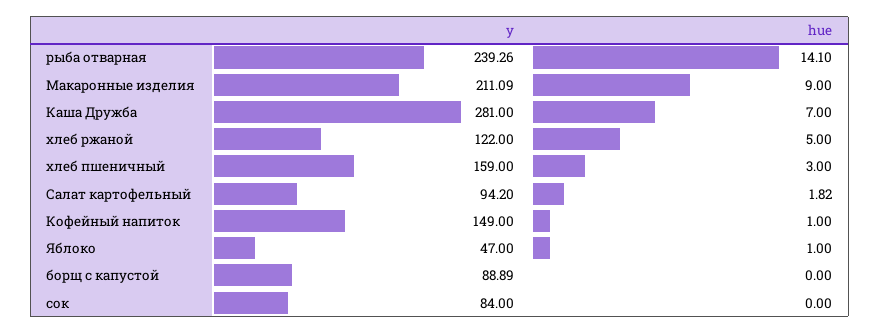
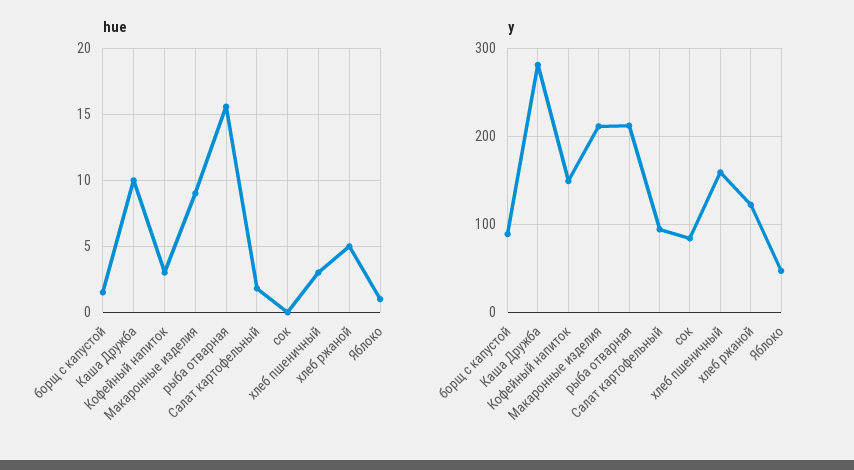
y, рыба отварная: 239.26 -> 210
hue, рыба отварная: 14.1 -> 15.5
hue, Каша Дружба: 7 -> 10
hue, Кофейный напиток: 1 -> 3
hue, борщ с капустой: 0 -> 1.5

